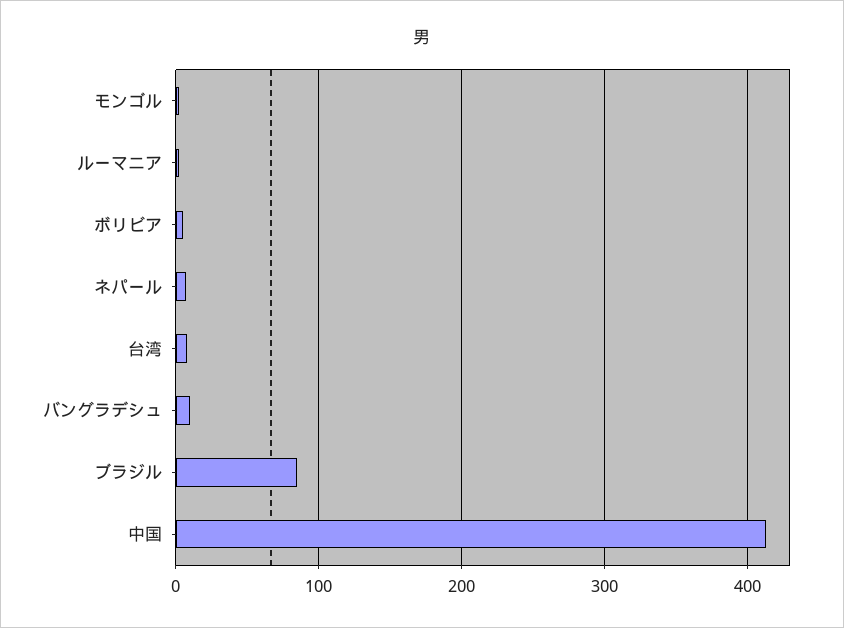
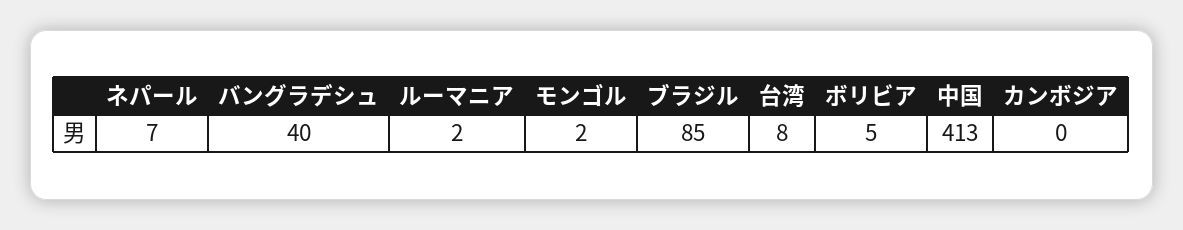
バングラデシュ: 10 -> 40
カンボジア: none -> 0

